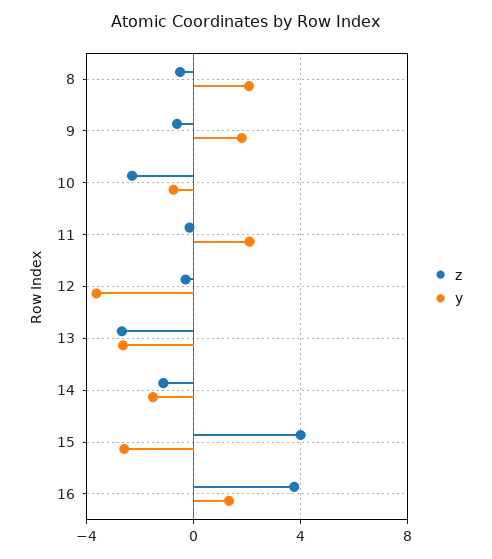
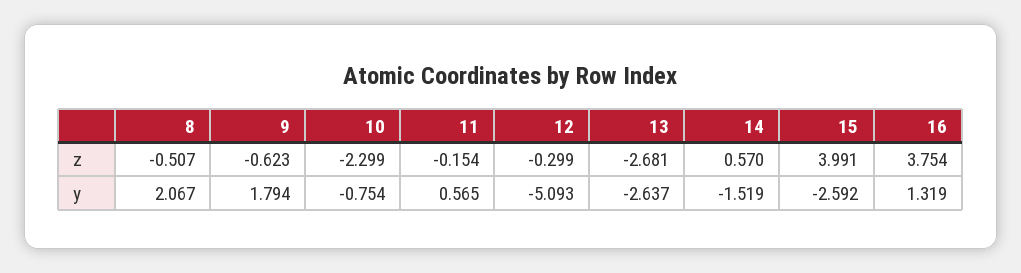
y, 11: 2 -> 0.565
y, 12: -3.5 -> -5.093
z, 14: -1 -> 0.57

